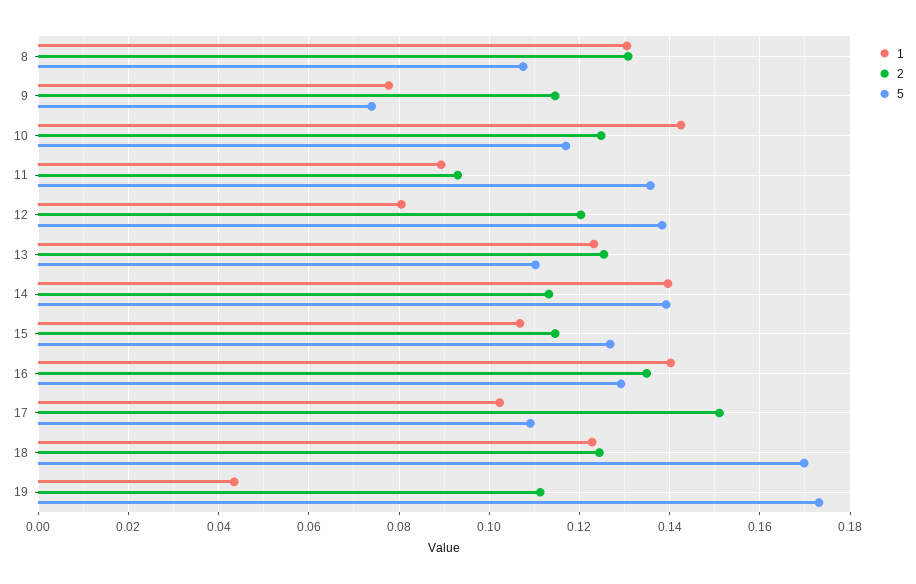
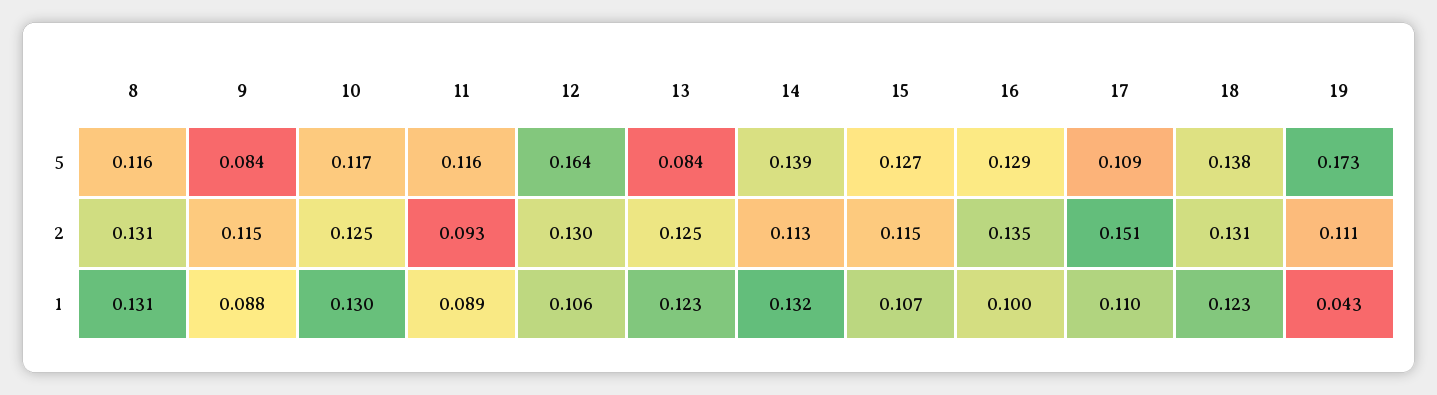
5, 8: 0.108 -> 0.116
1, 9: 0.078 -> 0.088
5, 9: 0.074 -> 0.084
1, 10: 0.142 -> 0.13
5, 11: 0.136 -> 0.116
1, 12: 0.08 -> 0.106
2, 12: 0.12 -> 0.13
5, 12: 0.138 -> 0.164
5, 13: 0.11 -> 0.084
1, 14: 0.14 -> 0.132
1, 16: 0.14 -> 0.1
1, 17: 0.102 -> 0.11
2, 18: 0.124 -> 0.131
5, 18: 0.17 -> 0.138

